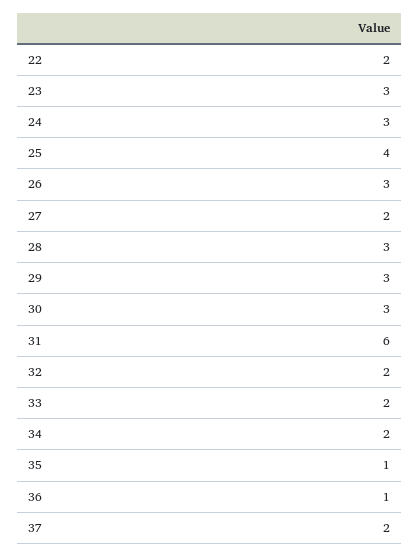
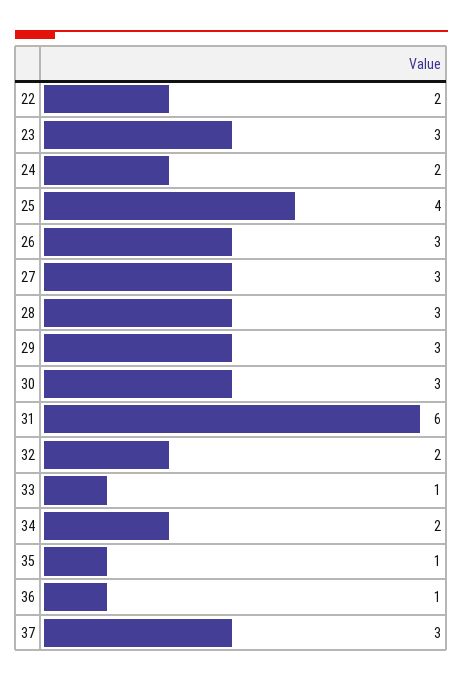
24: 3 -> 2
27: 2 -> 3
33: 2 -> 1
37: 2 -> 3

